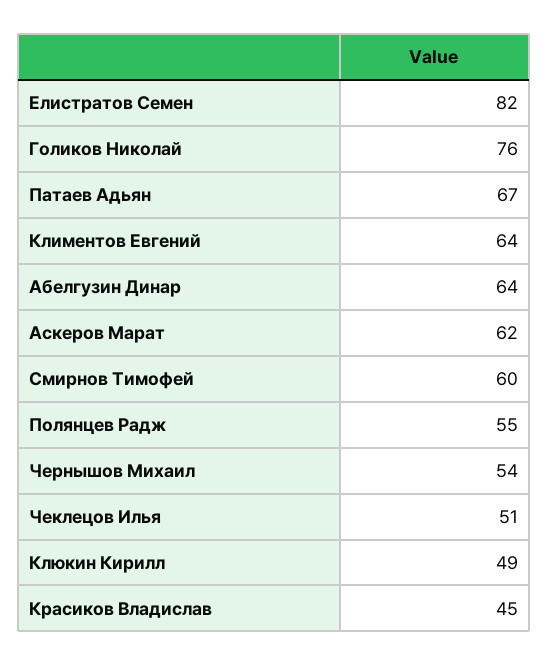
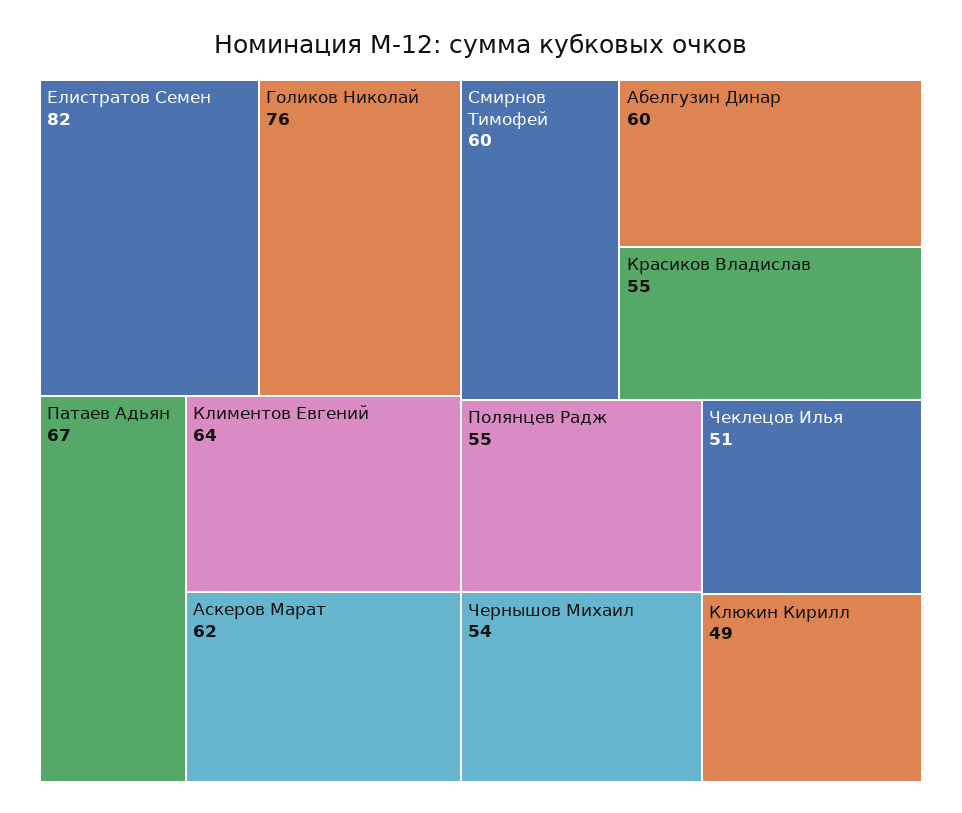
Абелгузин Динар: 64 -> 60
Красиков Владислав: 45 -> 55

